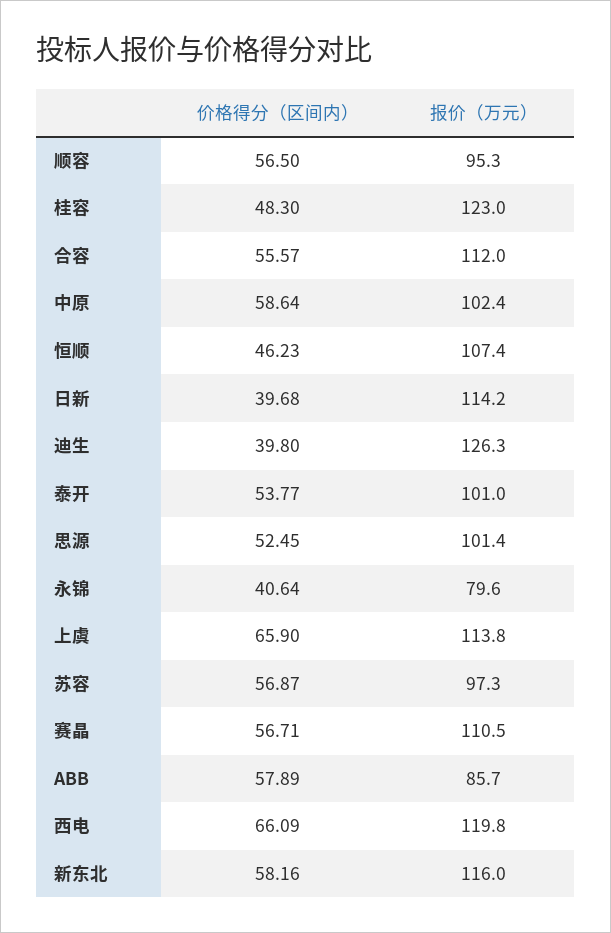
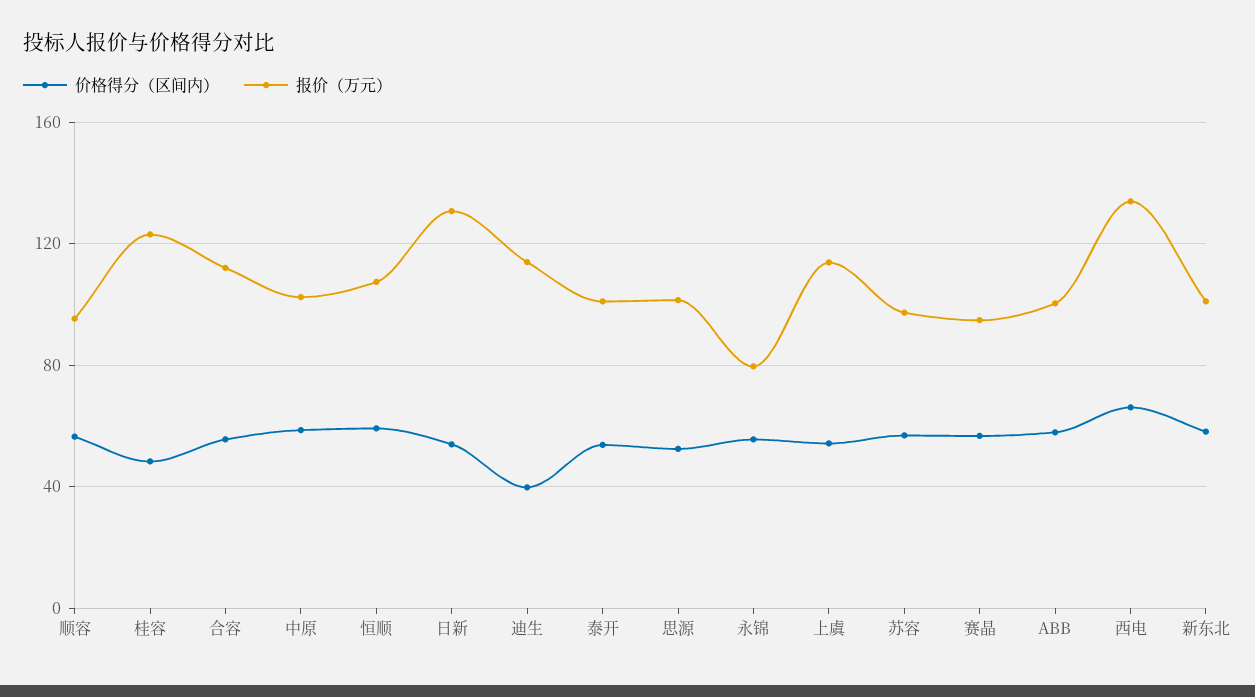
价格得分（区间内）, 恒顺: 46.23 -> 60
价格得分（区间内）, 日新: 39.68 -> 55
报价（万元）, 日新: 114.2 -> 130
报价（万元）, 迪生: 126.3 -> 115
价格得分（区间内）, 永锦: 40.64 -> 55
价格得分（区间内）, 上虞: 65.9 -> 55
报价（万元）, 赛晶: 110.5 -> 95
报价（万元）, ABB: 85.7 -> 100
报价（万元）, 西电: 119.8 -> 135
报价（万元）, 新东北: 116 -> 100

